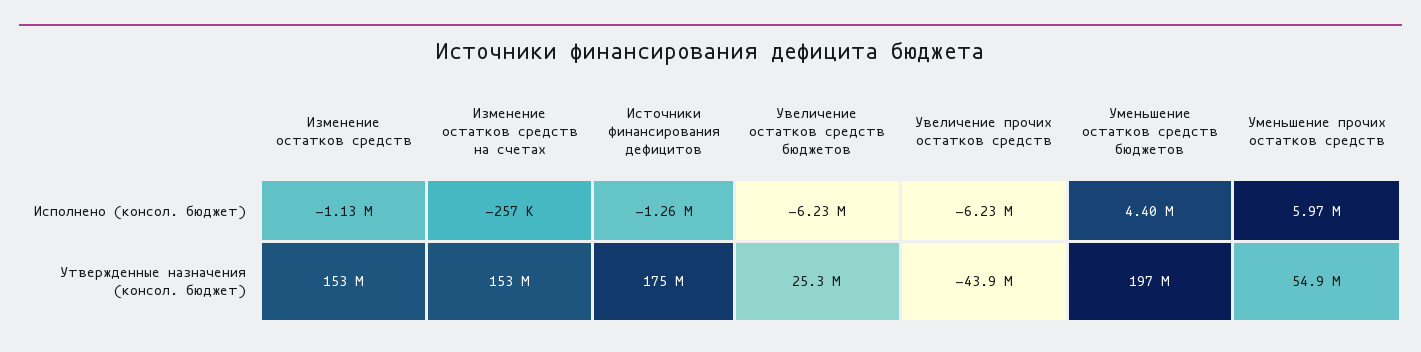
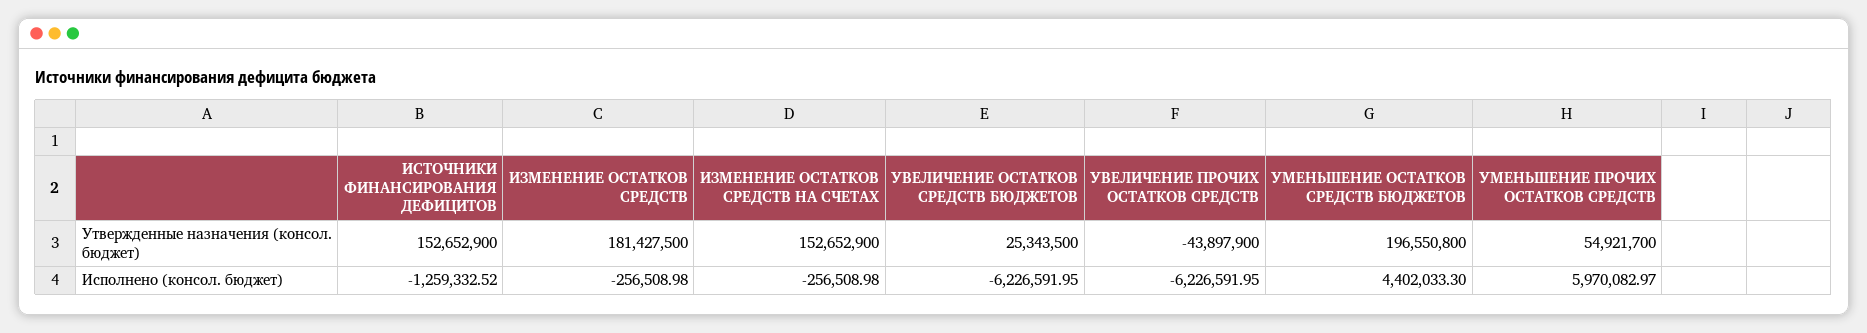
Изменение остатков средств, Исполнено (консол. бюджет): -1130000 -> -256508.98
Изменение остатков средств, Утвержденные назначения (консол. бюджет): 153000000 -> 181427500
Источники финансирования дефицитов, Утвержденные назначения (консол. бюджет): 175000000 -> 152652900

